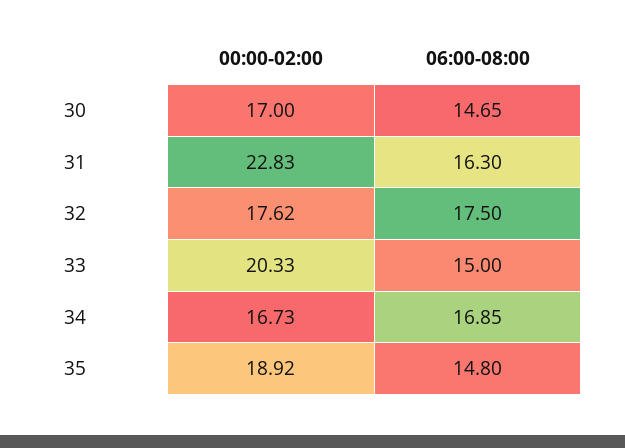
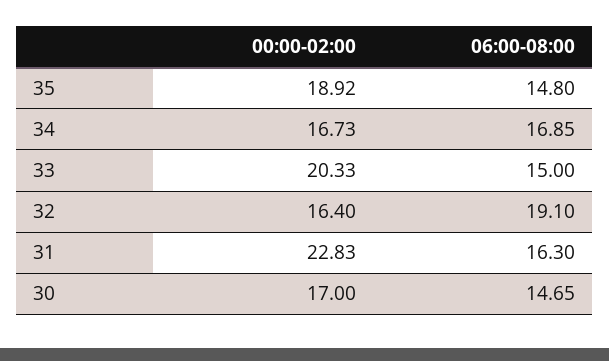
00:00-02:00, 32: 17.62 -> 16.4
06:00-08:00, 32: 17.5 -> 19.1

